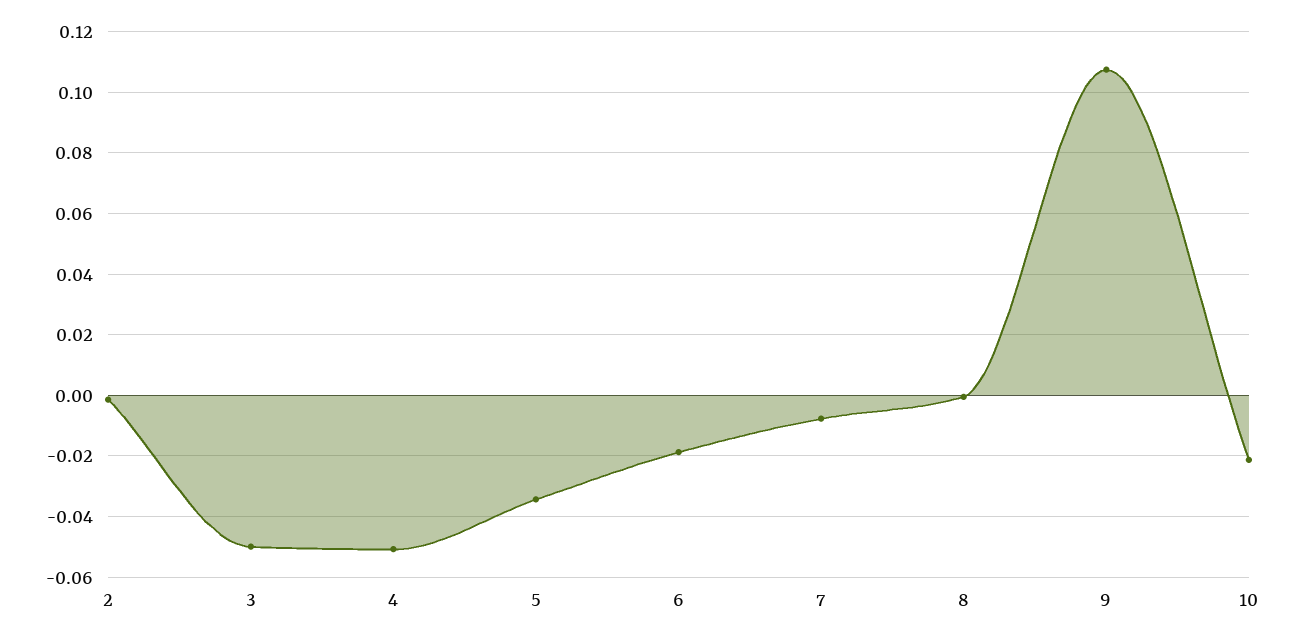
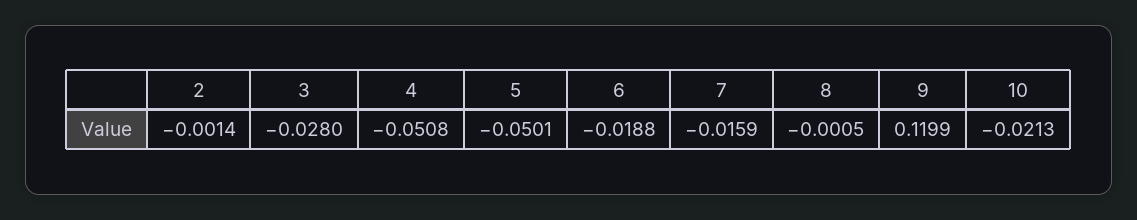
3: -0.05 -> -0.028
5: -0.034 -> -0.0501
7: -0.008 -> -0.0159
9: 0.108 -> 0.1199

